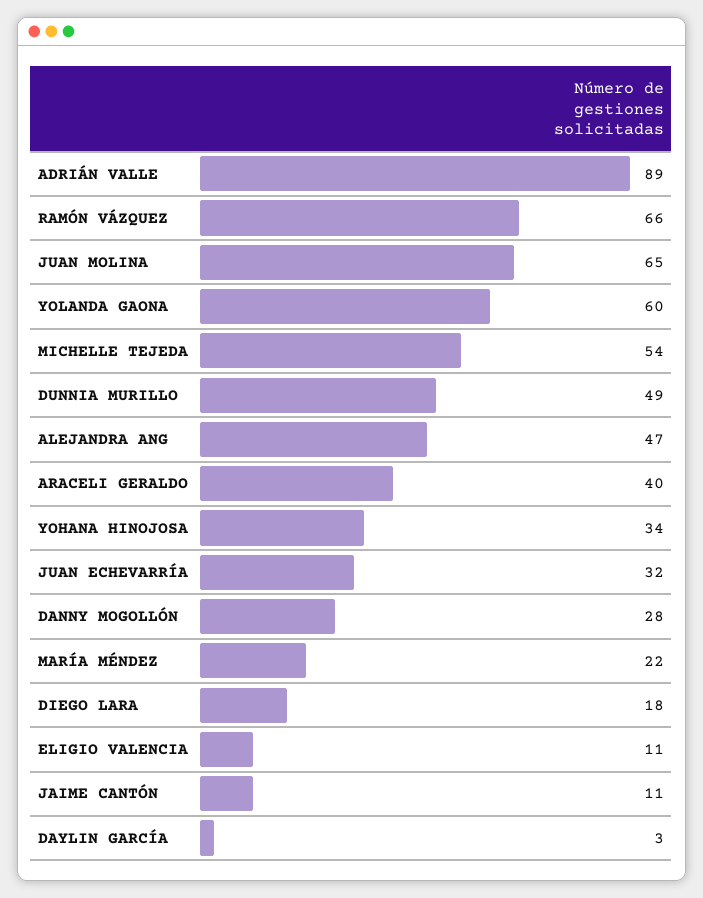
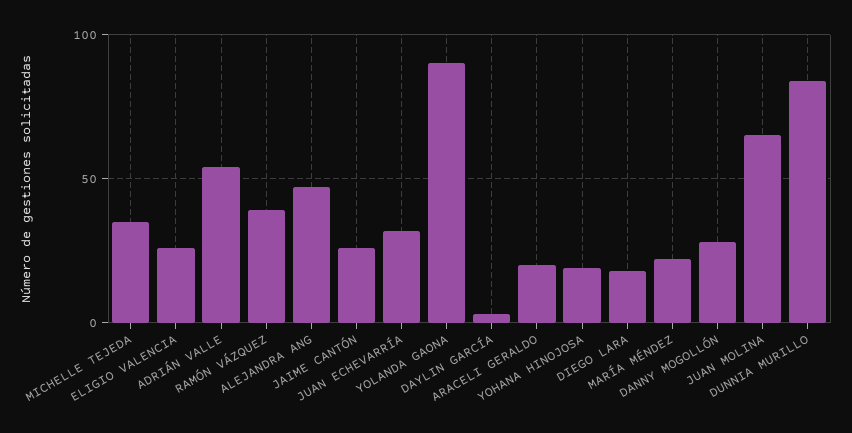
ADRIÁN VALLE: 89 -> 55
RAMÓN VÁZQUEZ: 66 -> 40
YOLANDA GAONA: 60 -> 90
MICHELLE TEJEDA: 54 -> 35
DUNNIA MURILLO: 49 -> 85
ARACELI GERALDO: 40 -> 20
YOHANA HINOJOSA: 34 -> 20
ELIGIO VALENCIA: 11 -> 25
JAIME CANTÓN: 11 -> 25

